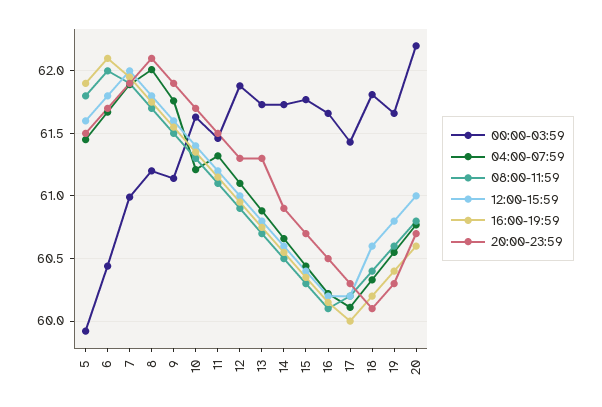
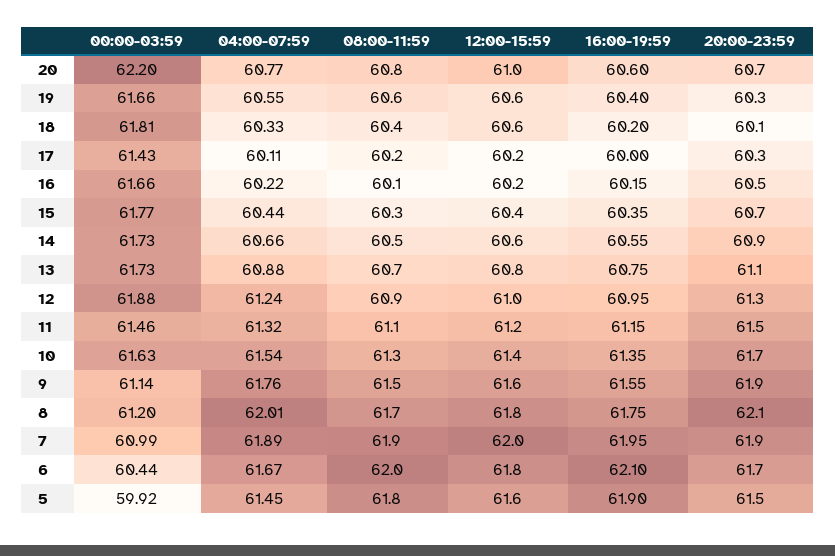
04:00-07:59, 10: 61.2 -> 61.54
04:00-07:59, 12: 61.1 -> 61.24
20:00-23:59, 13: 61.3 -> 61.1
12:00-15:59, 19: 60.8 -> 60.6

